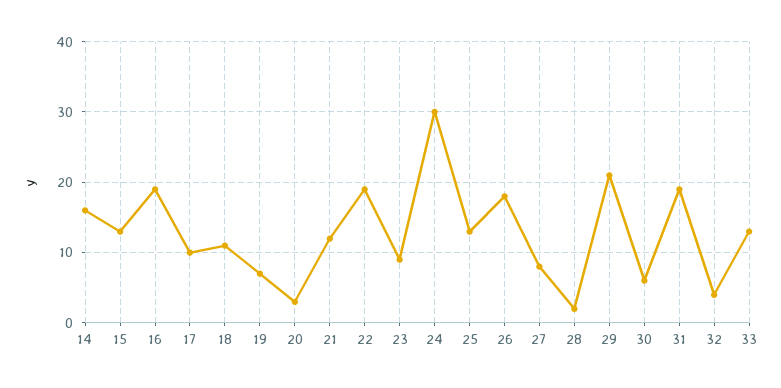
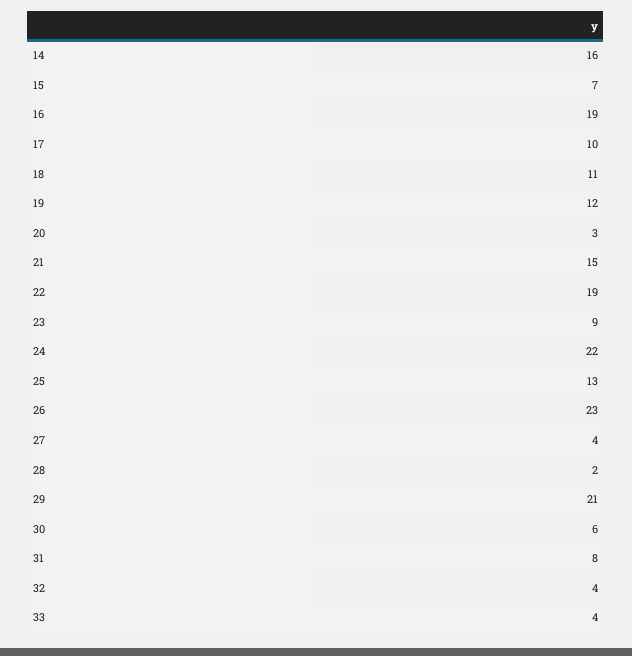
15: 13 -> 7
19: 7 -> 12
21: 12 -> 15
24: 30 -> 22
26: 18 -> 23
27: 8 -> 4
31: 19 -> 8
33: 13 -> 4

